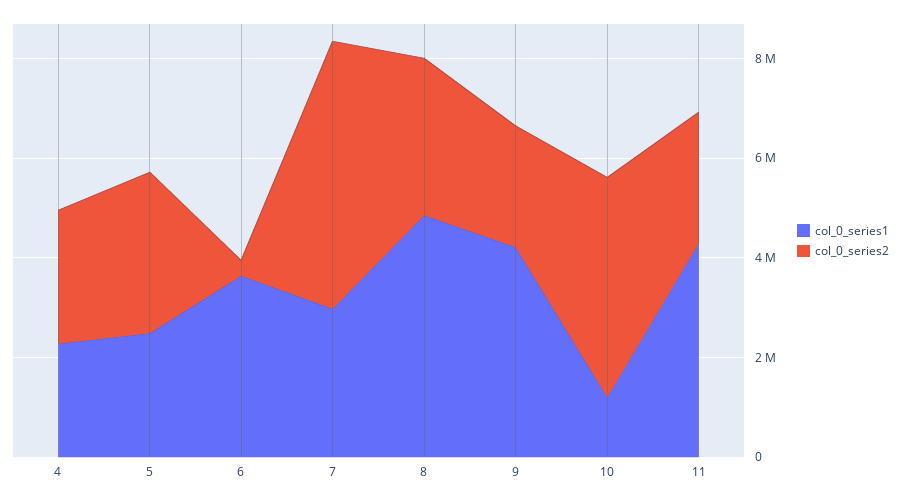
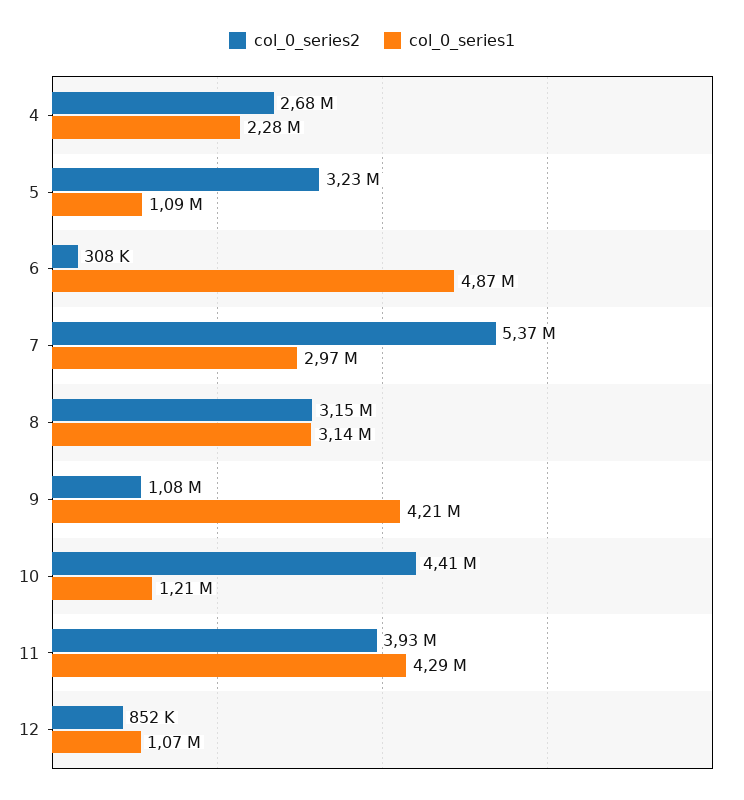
col_0_series1, 5: 2500000 -> 1090000
col_0_series1, 6: 3500000 -> 4870000
col_0_series1, 8: 5000000 -> 3140000
col_0_series2, 9: 2500000 -> 1080000
col_0_series2, 11: 2500000 -> 3930000
col_0_series2, 12: none -> 852000
col_0_series1, 12: none -> 1070000

